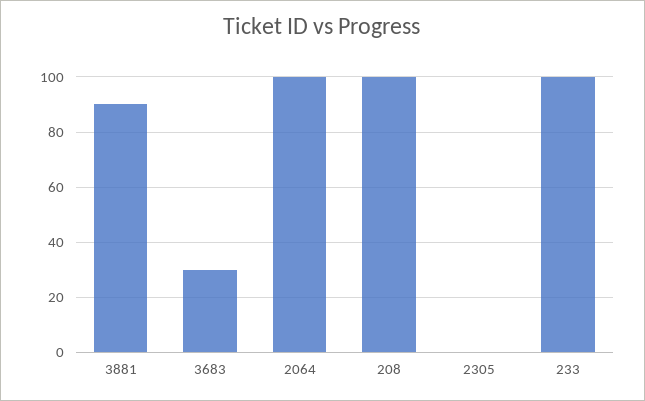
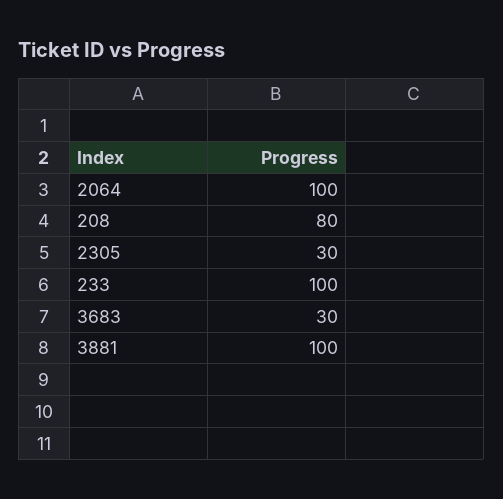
3881: 90 -> 100
208: 100 -> 80
2305: 0 -> 30

